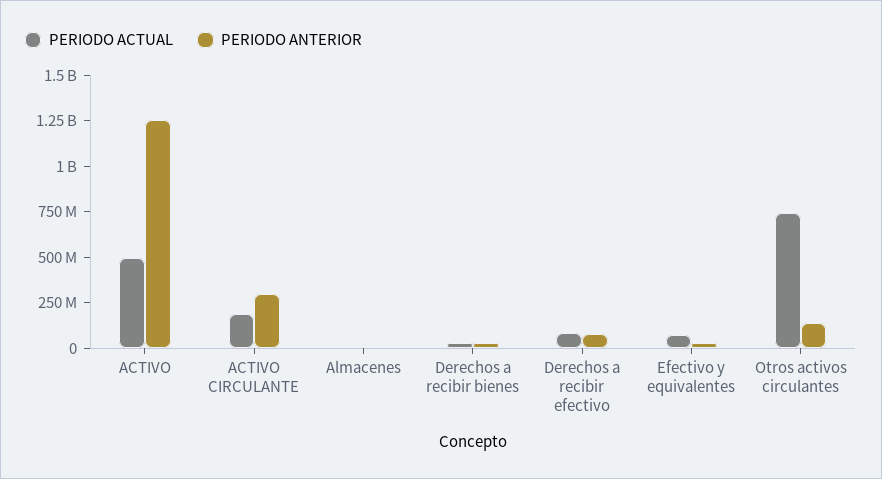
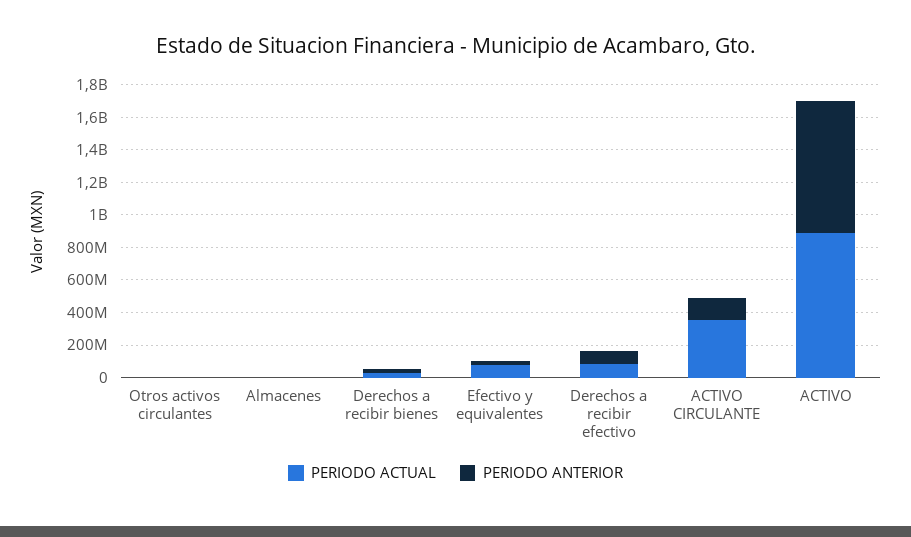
PERIODO ACTUAL, ACTIVO: 500000000 -> 900000000
PERIODO ANTERIOR, ACTIVO: 1250000000 -> 800000000
PERIODO ACTUAL, ACTIVO CIRCULANTE: 200000000 -> 350000000
PERIODO ANTERIOR, ACTIVO CIRCULANTE: 300000000 -> 150000000
PERIODO ACTUAL, Otros activos circulantes: 750000000 -> 0
PERIODO ANTERIOR, Otros activos circulantes: 150000000 -> 0

